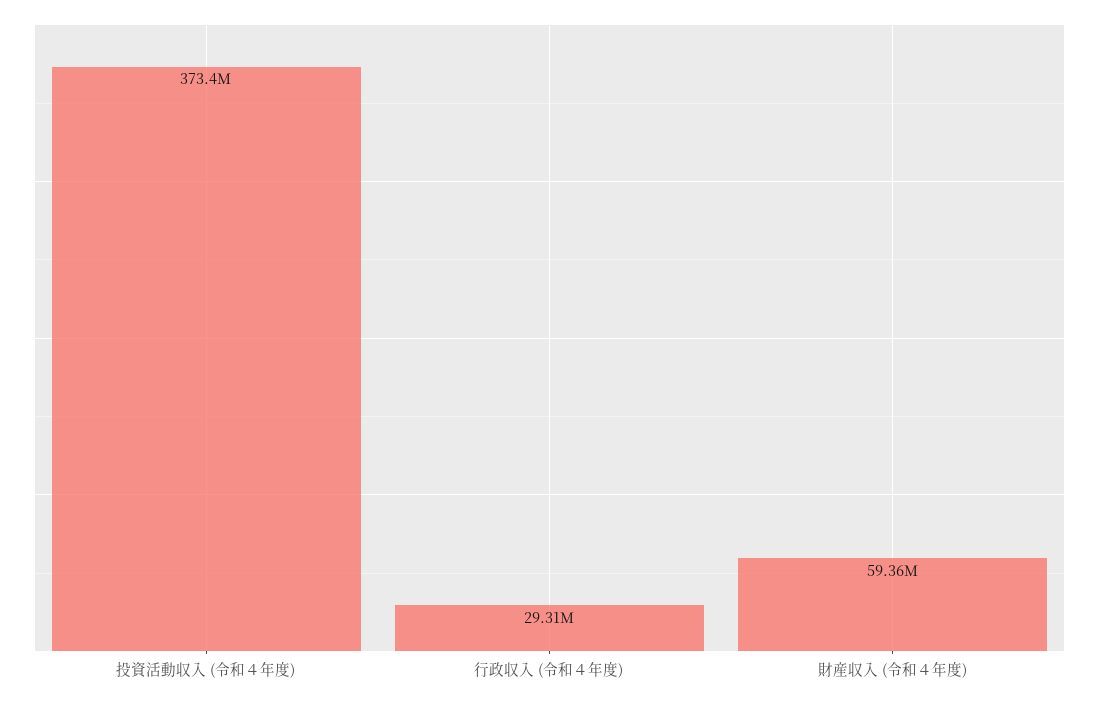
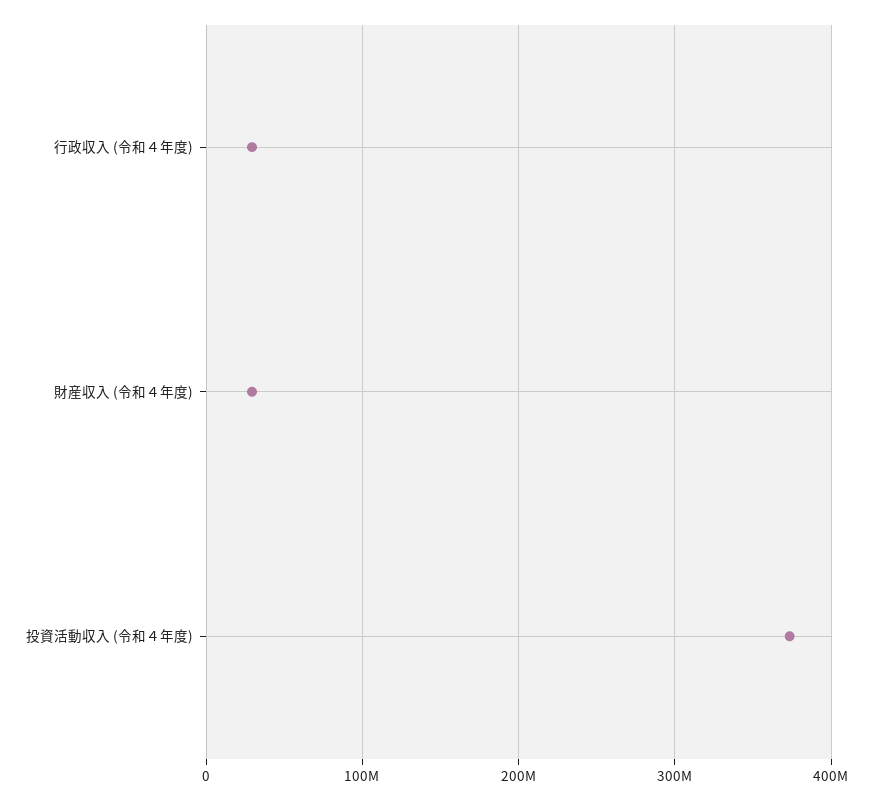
財産収入 (令和４年度): 59360000 -> 30000000

